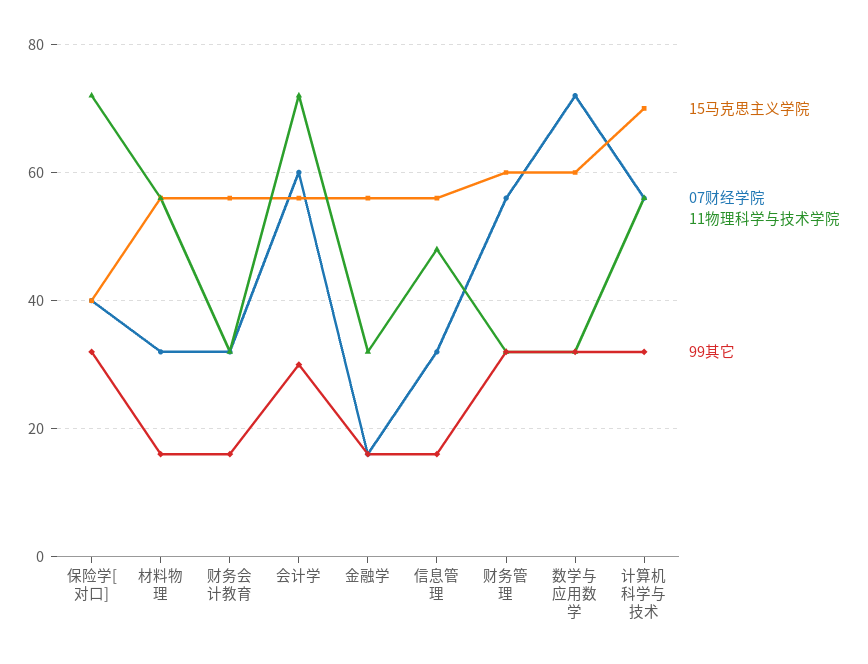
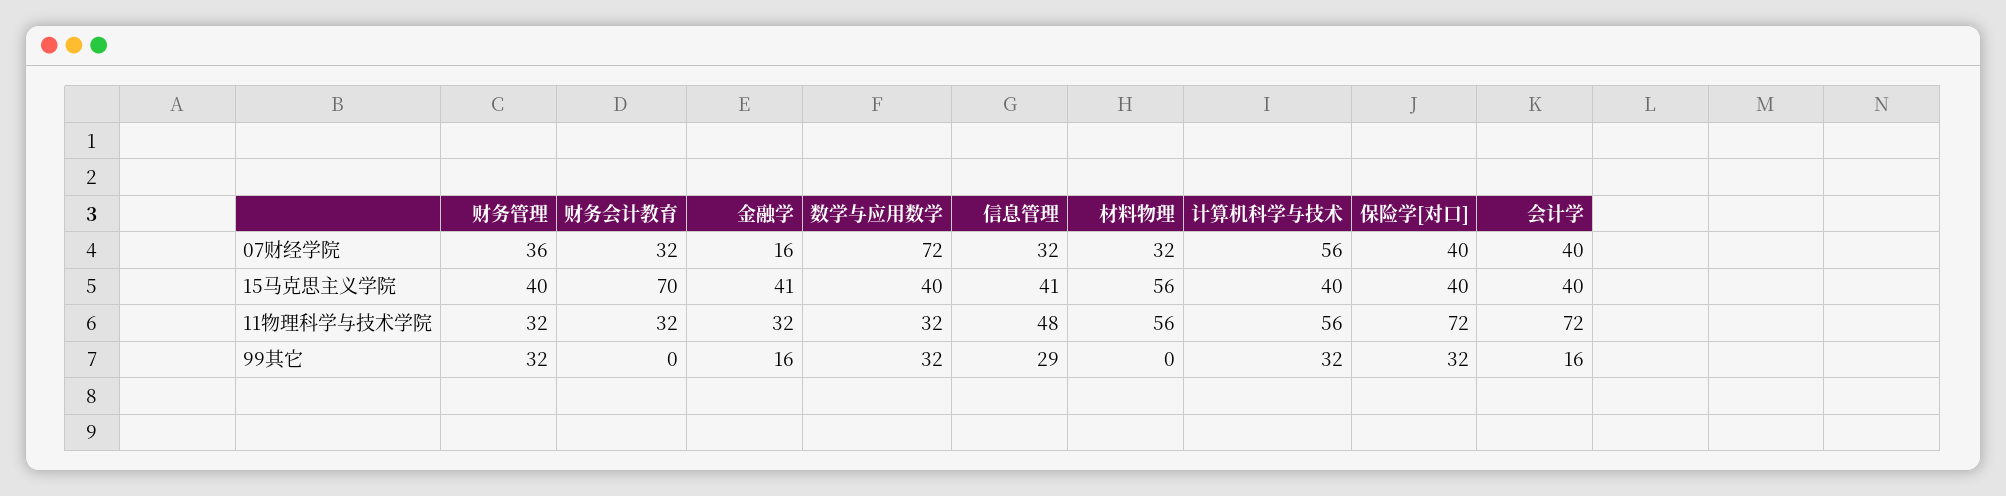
99其它, 材料物理: 15 -> 0
15马克思主义学院, 财务会计教育: 55 -> 70
99其它, 财务会计教育: 15 -> 0
15马克思主义学院, 会计学: 55 -> 40
07财经学院, 会计学: 60 -> 40
99其它, 会计学: 30 -> 16
15马克思主义学院, 金融学: 55 -> 41
15马克思主义学院, 信息管理: 55 -> 41
99其它, 信息管理: 15 -> 29
15马克思主义学院, 财务管理: 60 -> 40
07财经学院, 财务管理: 55 -> 36
15马克思主义学院, 数学与应用数学: 60 -> 40
15马克思主义学院, 计算机科学与技术: 70 -> 40

